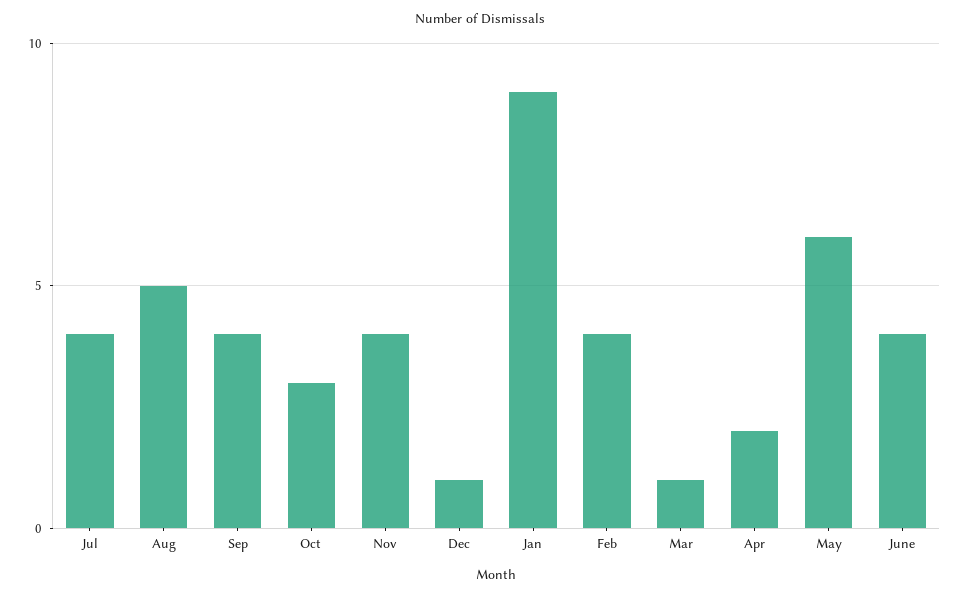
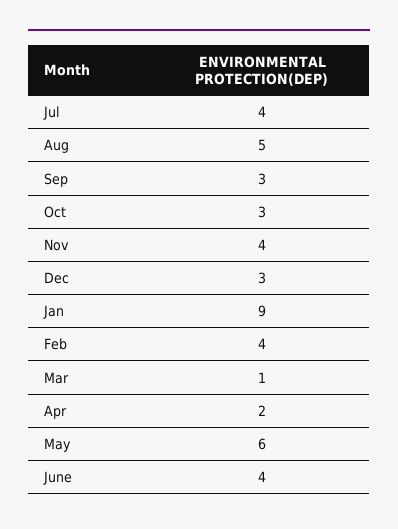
Sep: 4 -> 3
Dec: 1 -> 3

